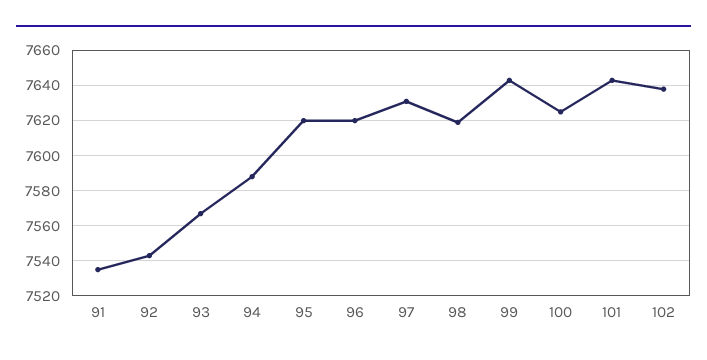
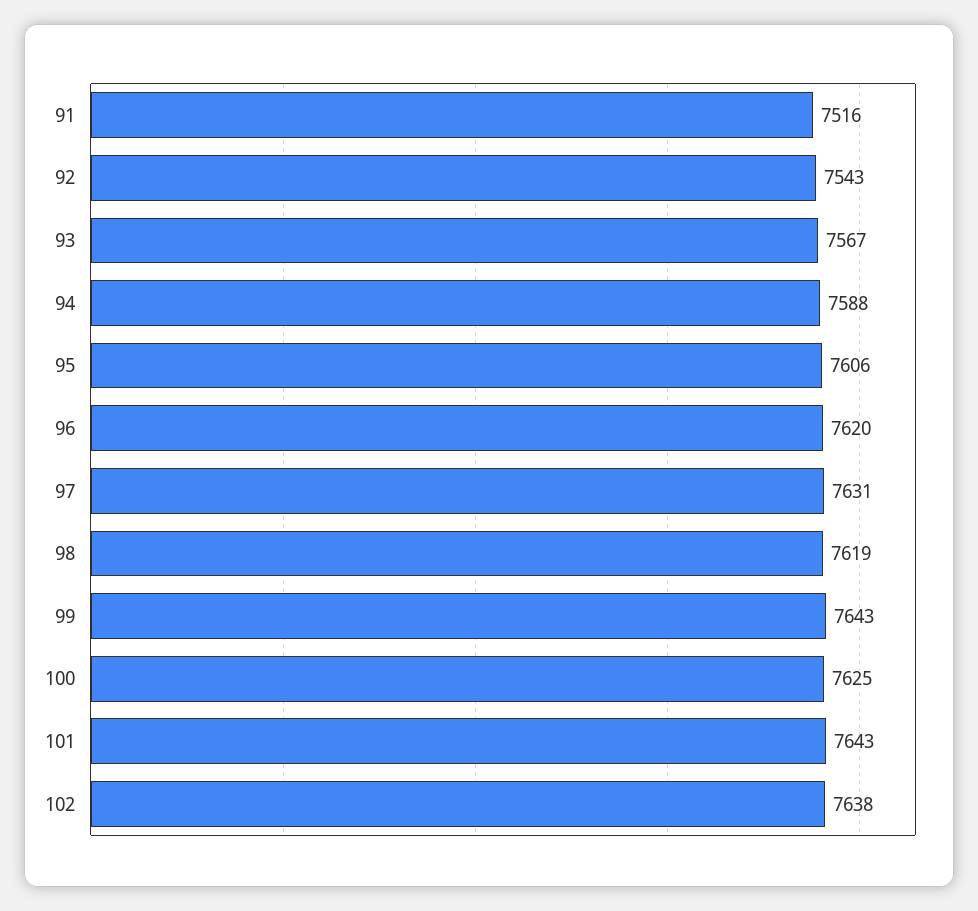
91: 7535 -> 7516
95: 7620 -> 7606

